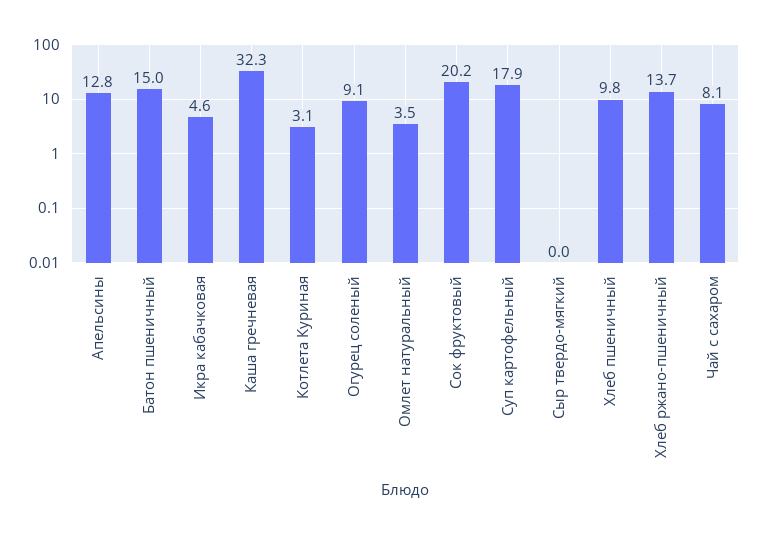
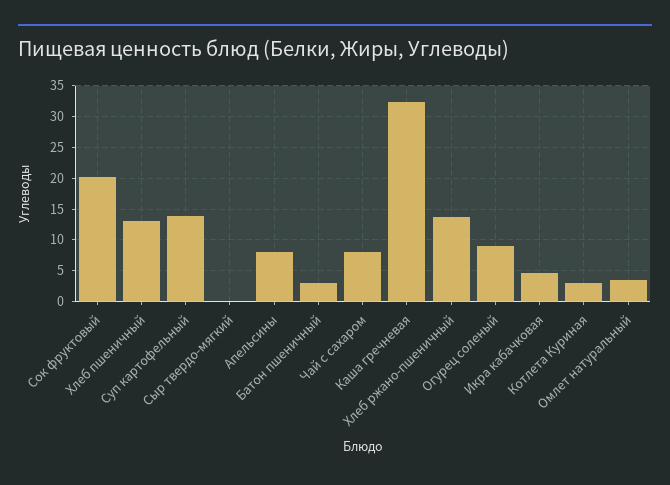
Апельсины: 12.8 -> 8
Батон пшеничный: 15 -> 3
Суп картофельный: 17.9 -> 14
Хлеб пшеничный: 9.8 -> 13

